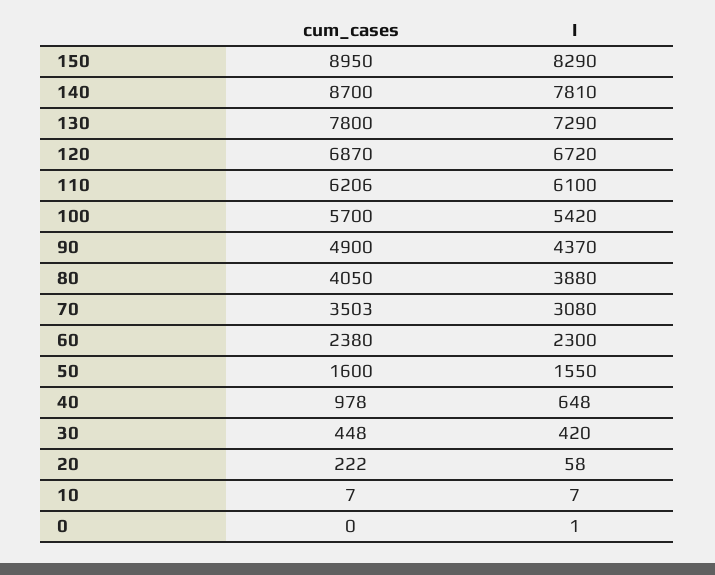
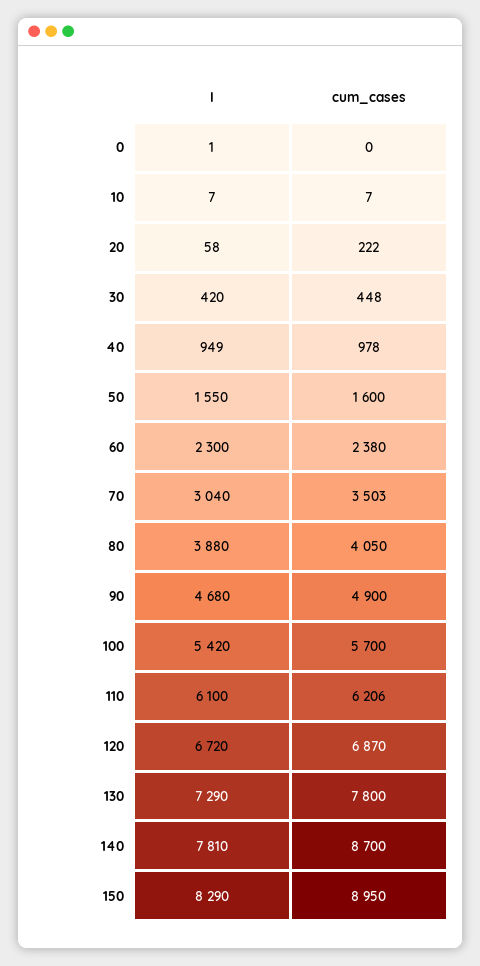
I, 90: 4370 -> 4680
I, 70: 3080 -> 3040
I, 40: 648 -> 949

